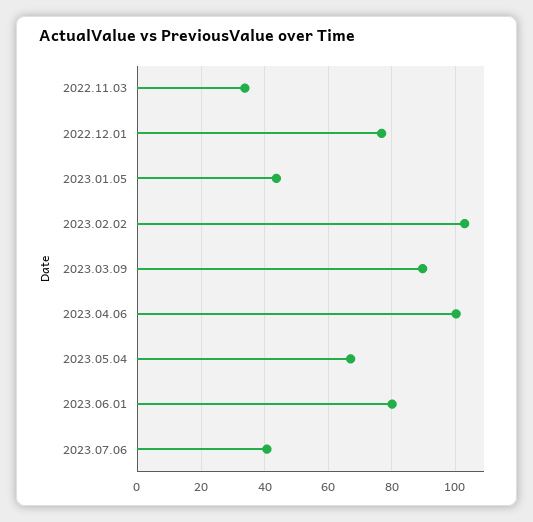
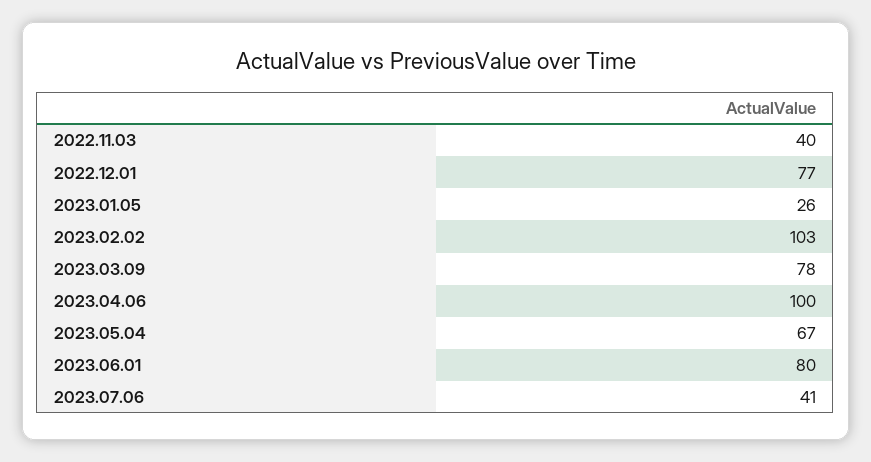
2022.11.03: 34 -> 40
2023.01.05: 44 -> 26
2023.03.09: 90 -> 78

